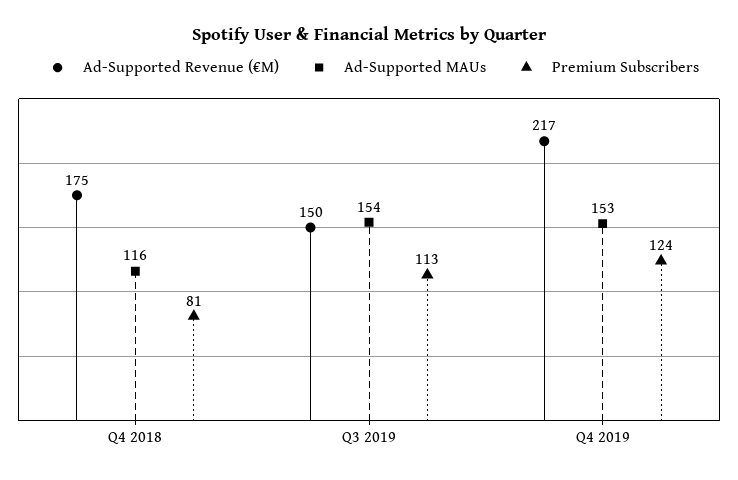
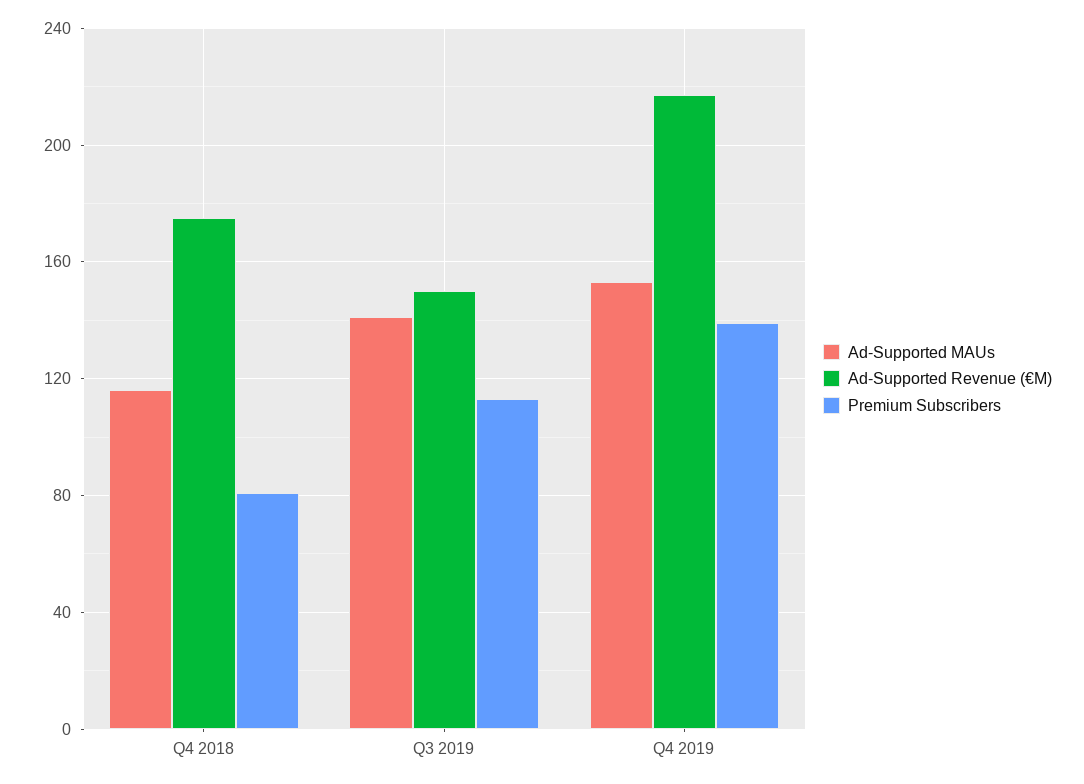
Ad-Supported MAUs, Q3 2019: 154 -> 140
Premium Subscribers, Q4 2019: 124 -> 140

